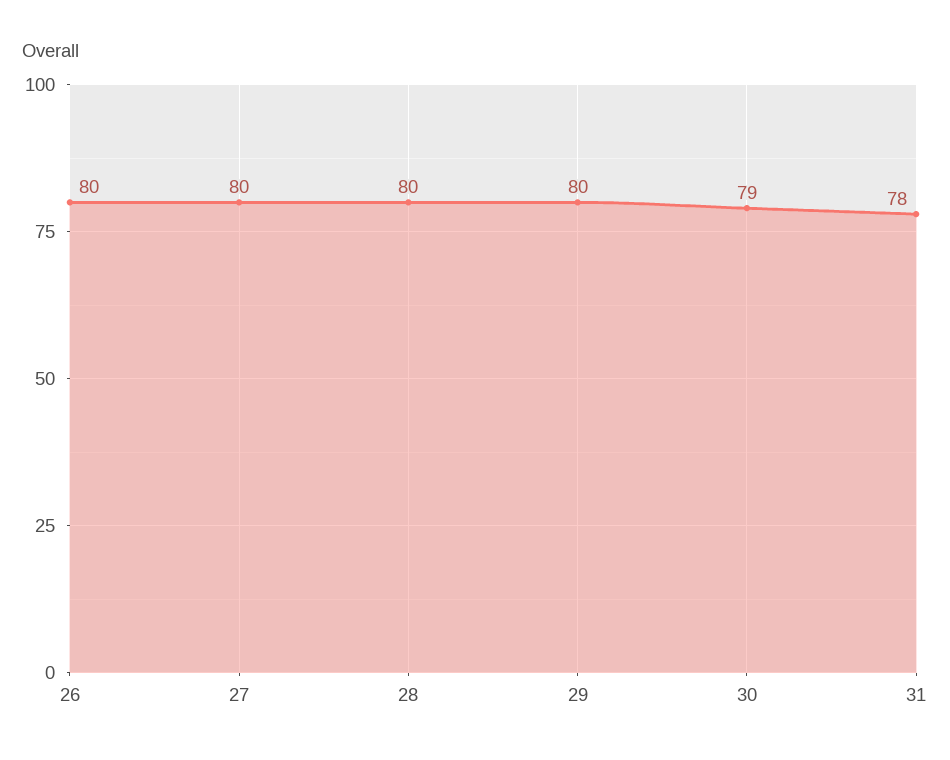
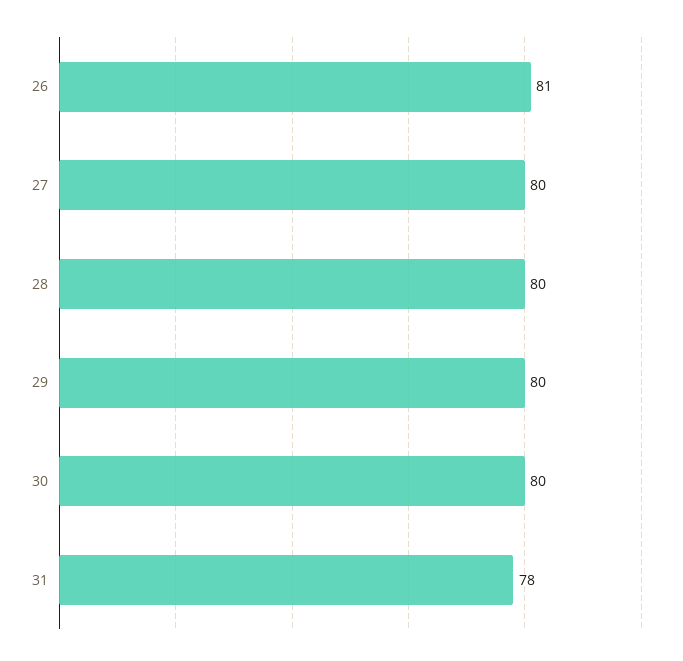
26: 80 -> 81
30: 79 -> 80

